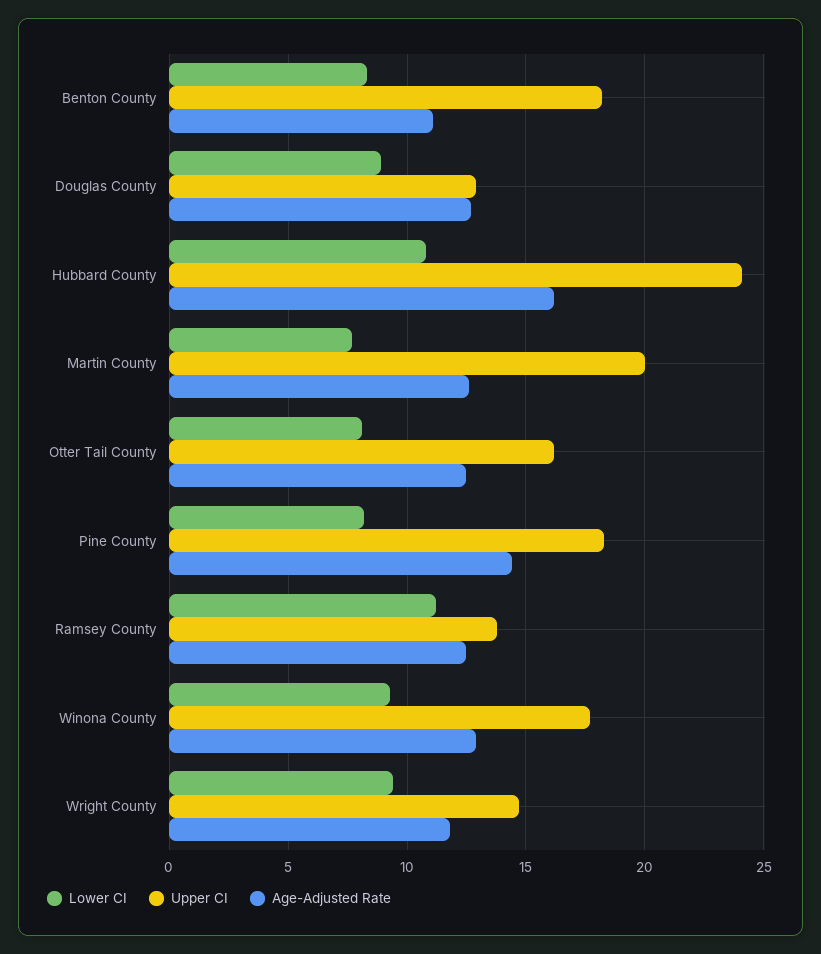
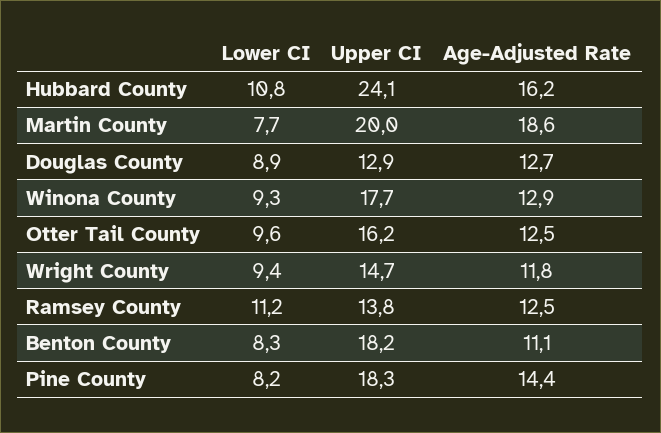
Age-Adjusted Rate, Martin County: 12.5 -> 18.6
Lower CI, Otter Tail County: 8 -> 9.6

